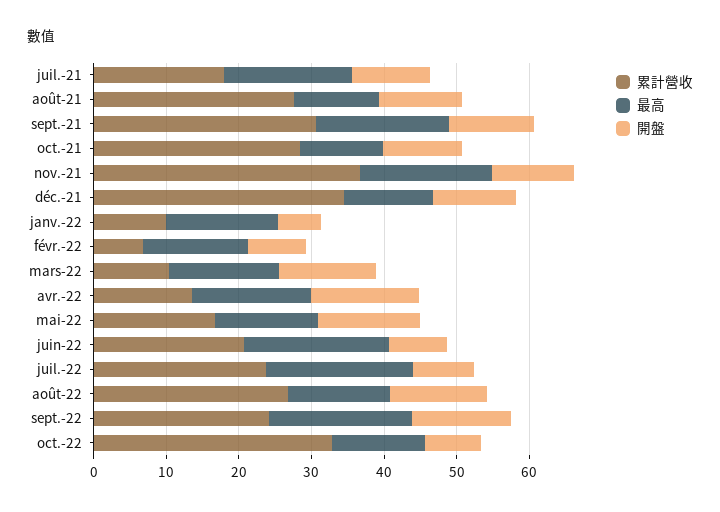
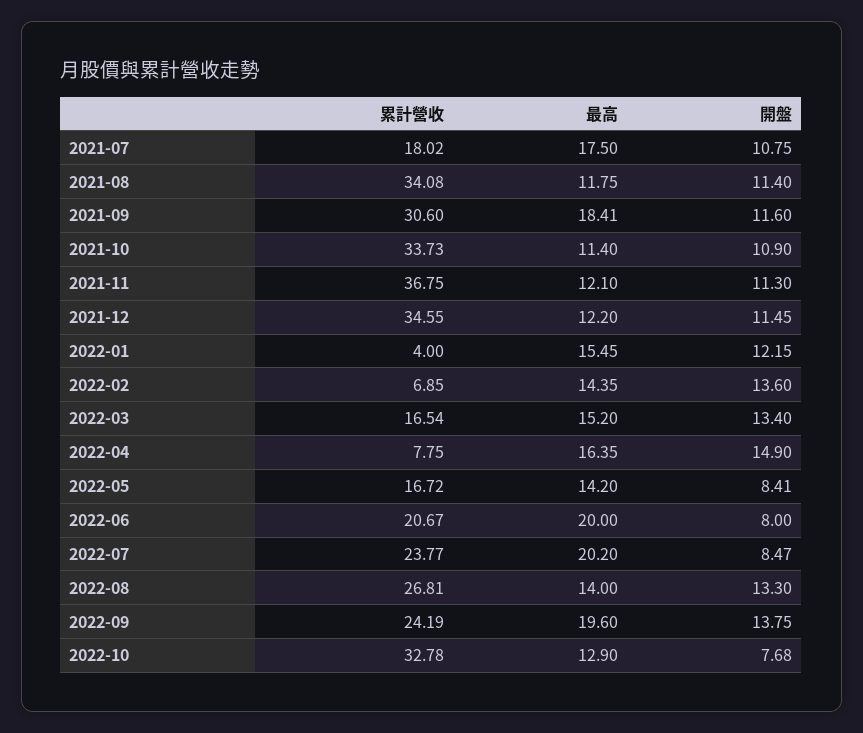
累計營收, août-21: 28 -> 34.08
累計營收, oct.-21: 28 -> 33.73
最高, nov.-21: 18 -> 12.1
累計營收, janv.-22: 10 -> 4
開盤, janv.-22: 6 -> 12.15
開盤, févr.-22: 8 -> 13.6
累計營收, mars-22: 10 -> 16.54
累計營收, avr.-22: 14 -> 7.75
開盤, mai-22: 14 -> 8.41

